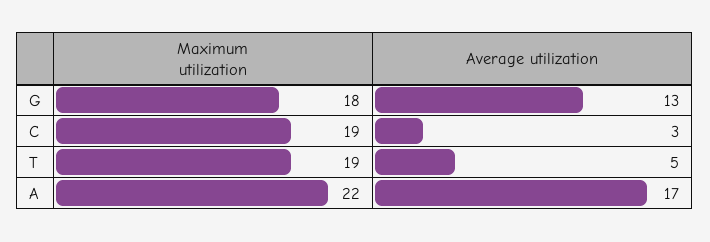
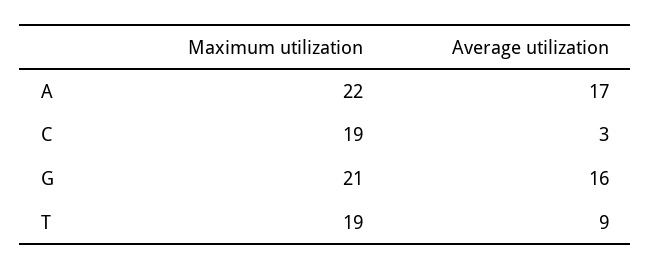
Maximum utilization, G: 18 -> 21
Average utilization, G: 13 -> 16
Average utilization, T: 5 -> 9

